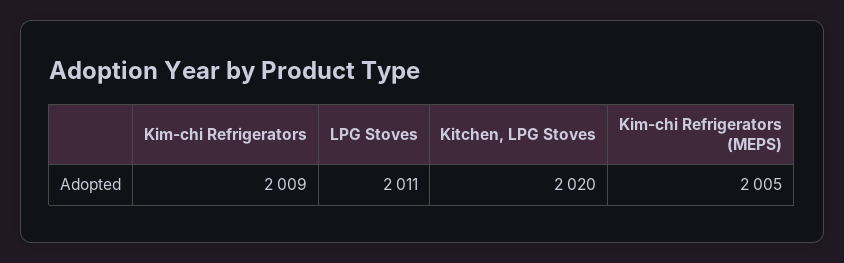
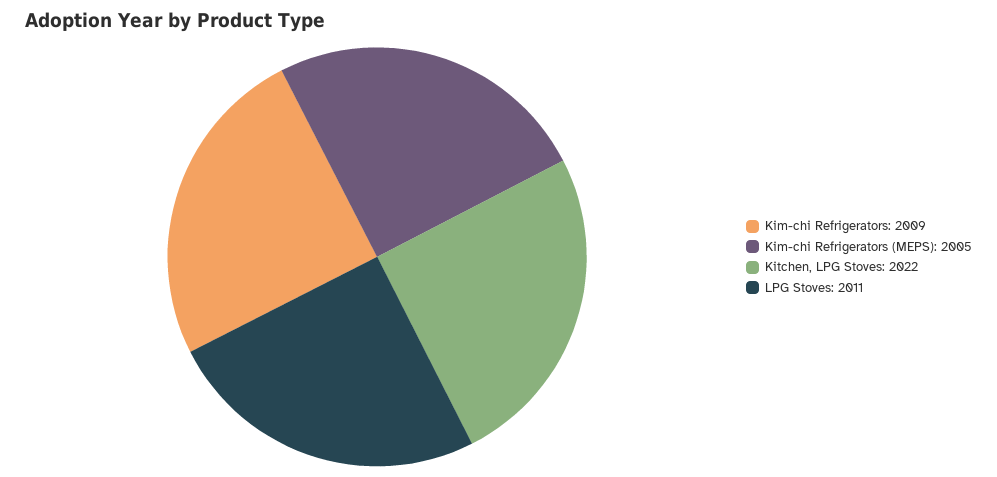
Kitchen, LPG Stoves: 2020 -> 2022

